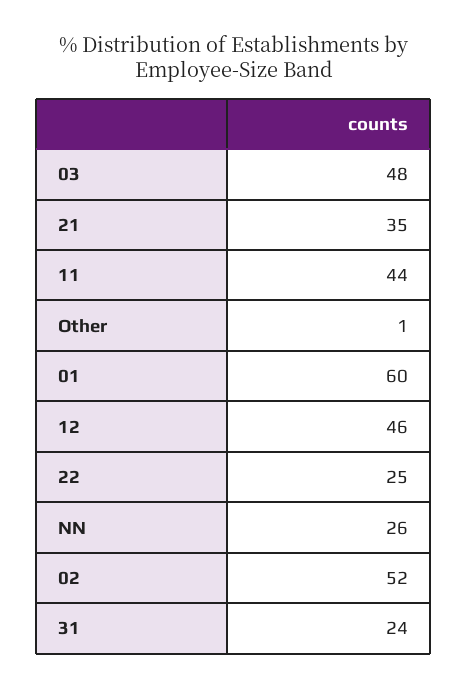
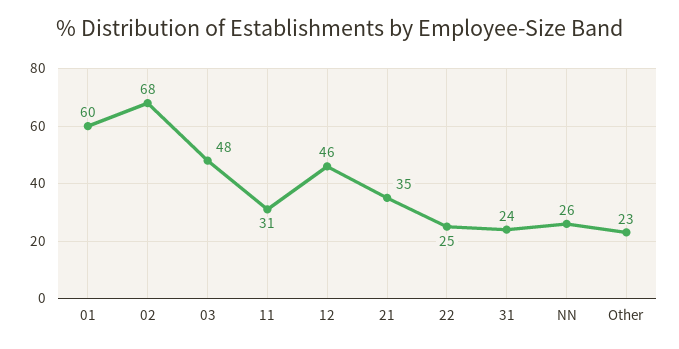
11: 44 -> 31
Other: 1 -> 23
02: 52 -> 68

